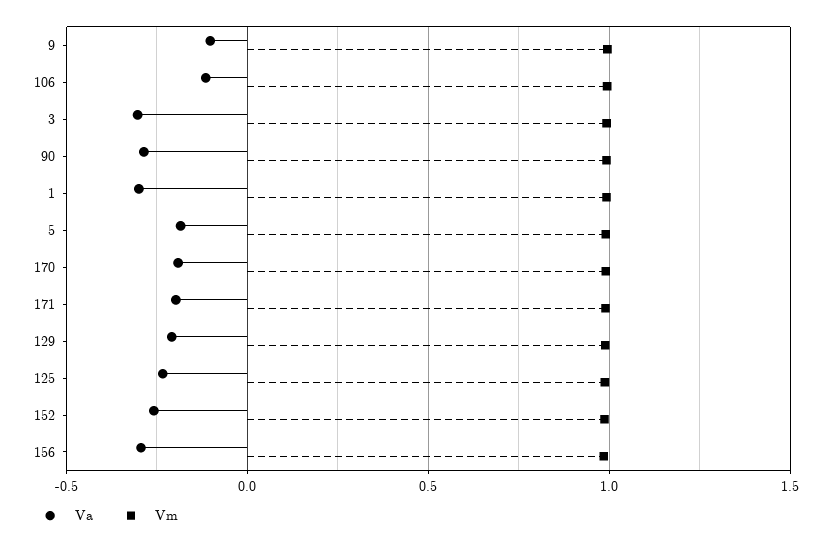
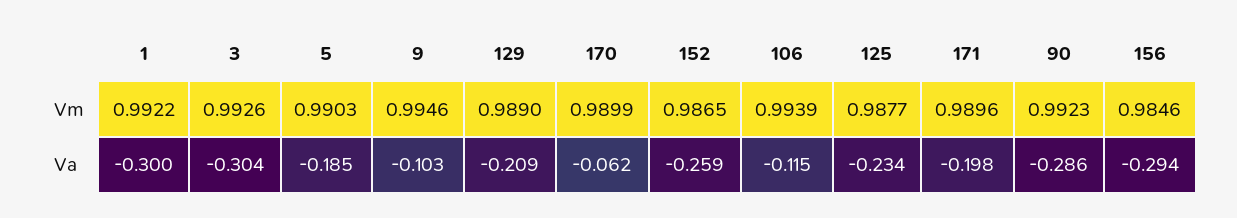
Va, 170: -0.2 -> -0.062

